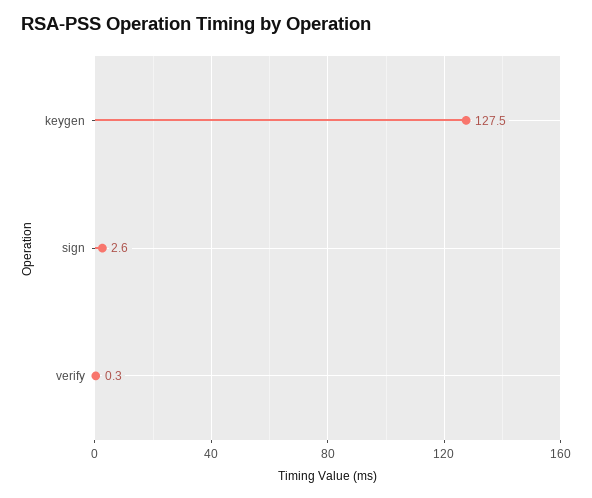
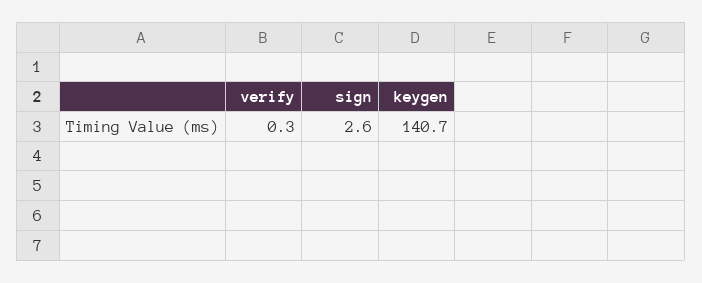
keygen: 127.5 -> 140.7

